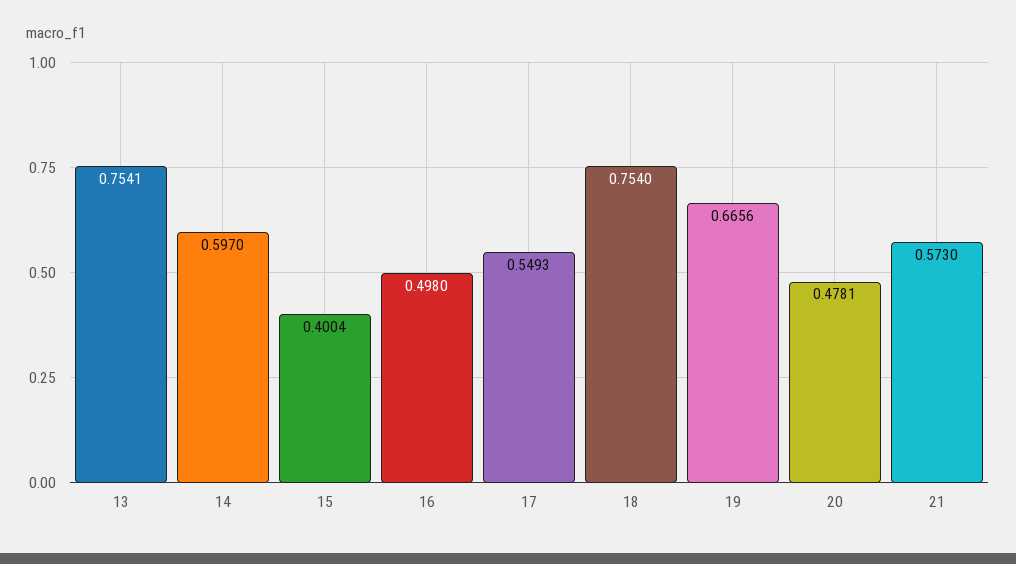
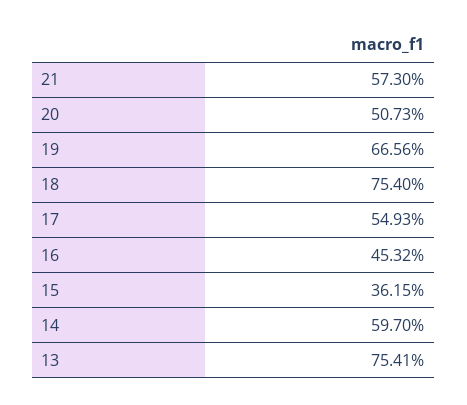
15: 0.4004 -> 0.3615
16: 0.498 -> 0.4532
20: 0.4781 -> 0.5073

